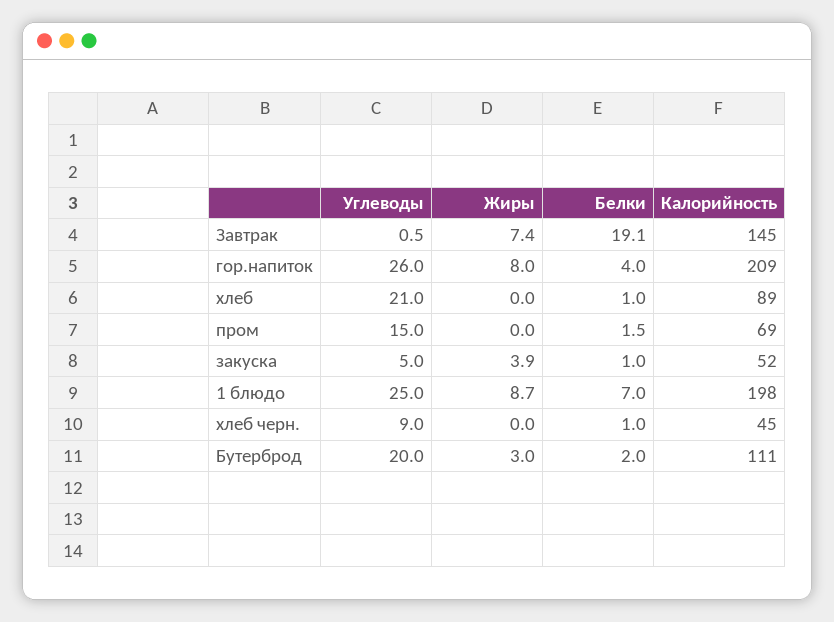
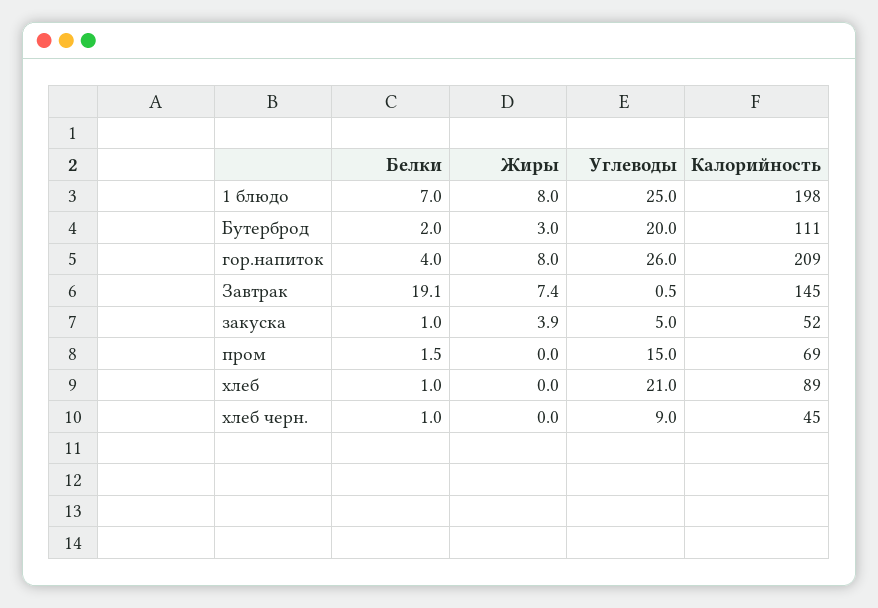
Жиры, 1 блюдо: 8.7 -> 8

